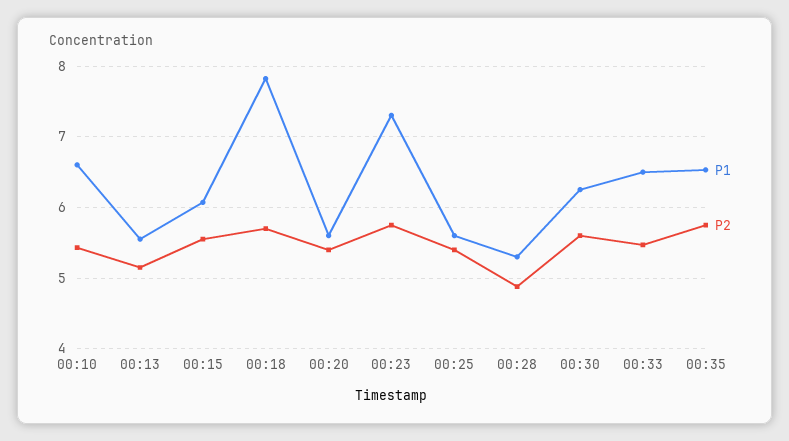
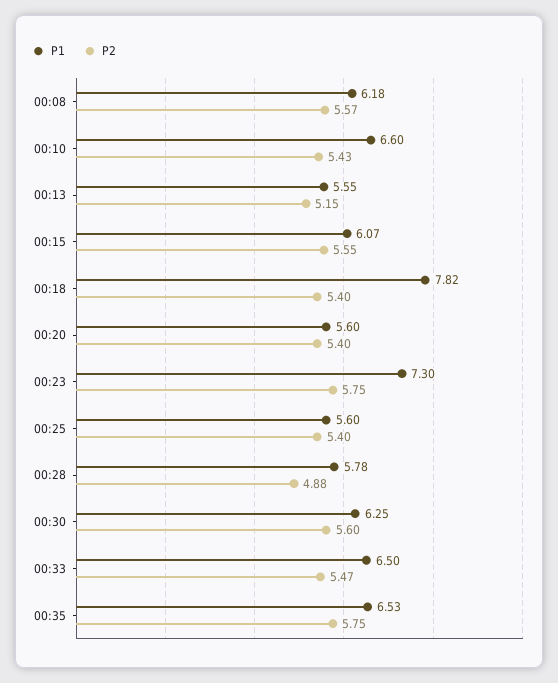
P2, 00:18: 5.7 -> 5.4
P1, 00:28: 5.3 -> 5.78
P1, 00:08: none -> 6.18
P2, 00:08: none -> 5.57

